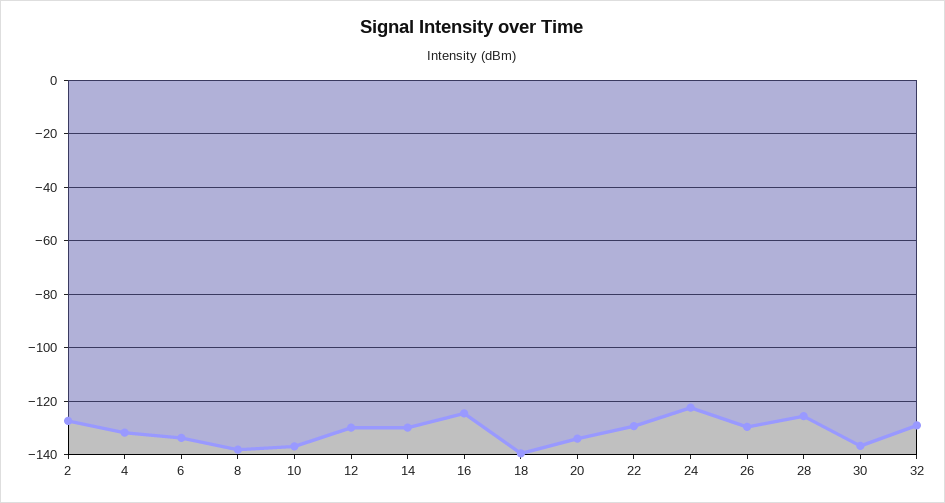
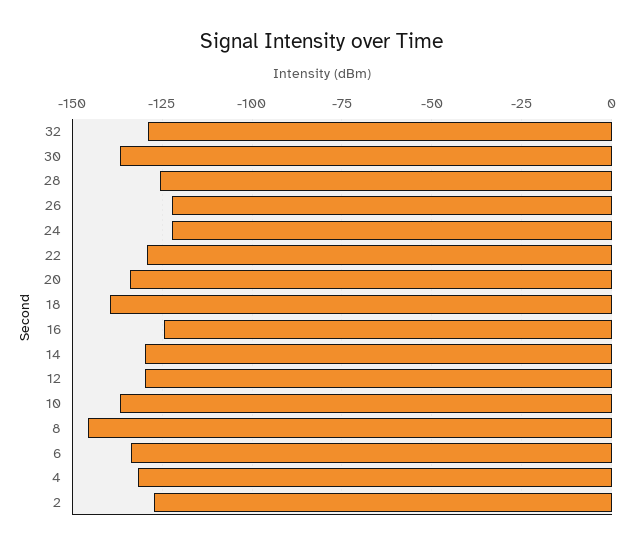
8: -137.5 -> -145
26: -130 -> -122.5

